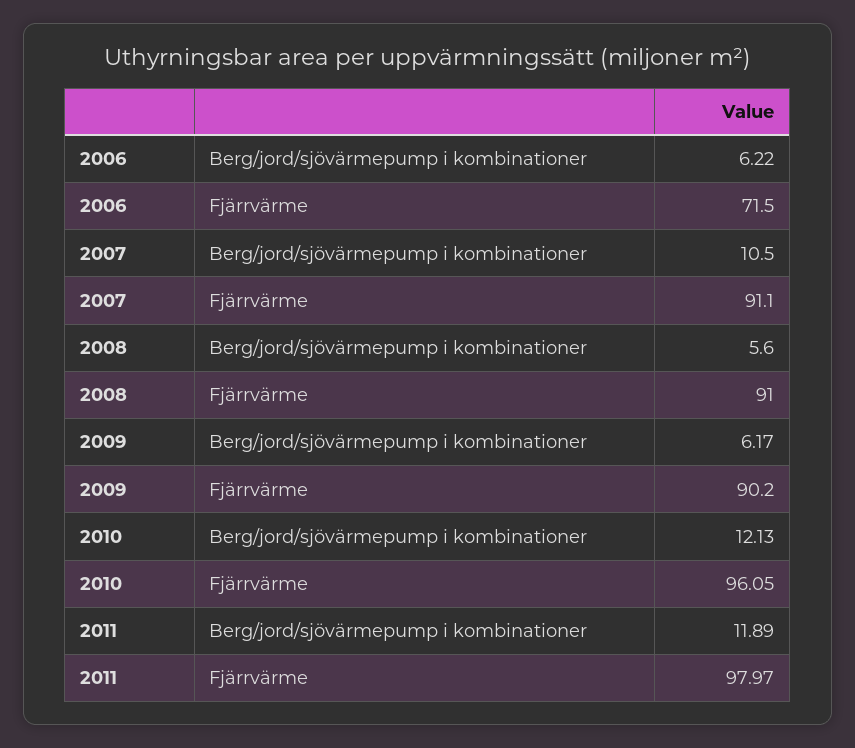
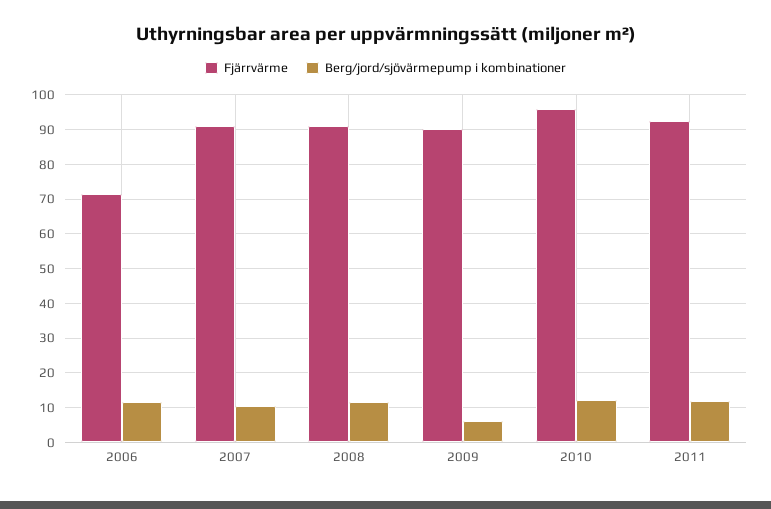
Berg/jord/sjövärmepump i kombinationer, 2006: 6.22 -> 12
Berg/jord/sjövärmepump i kombinationer, 2008: 5.6 -> 12
Fjärrvärme, 2011: 97.97 -> 92

